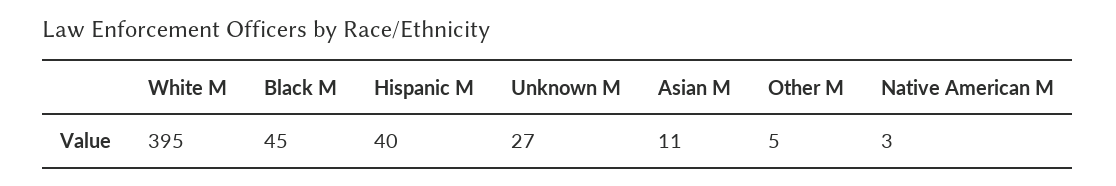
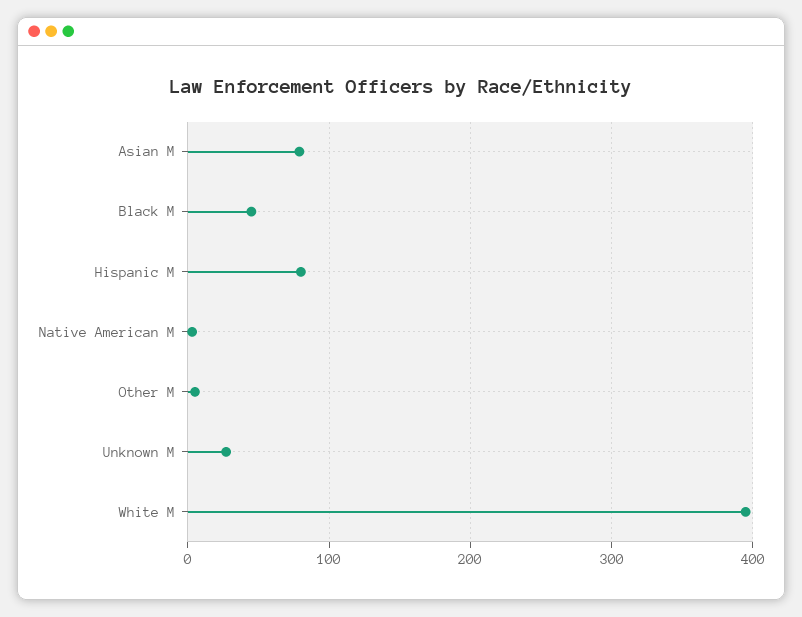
Hispanic M: 40 -> 80
Asian M: 11 -> 80

